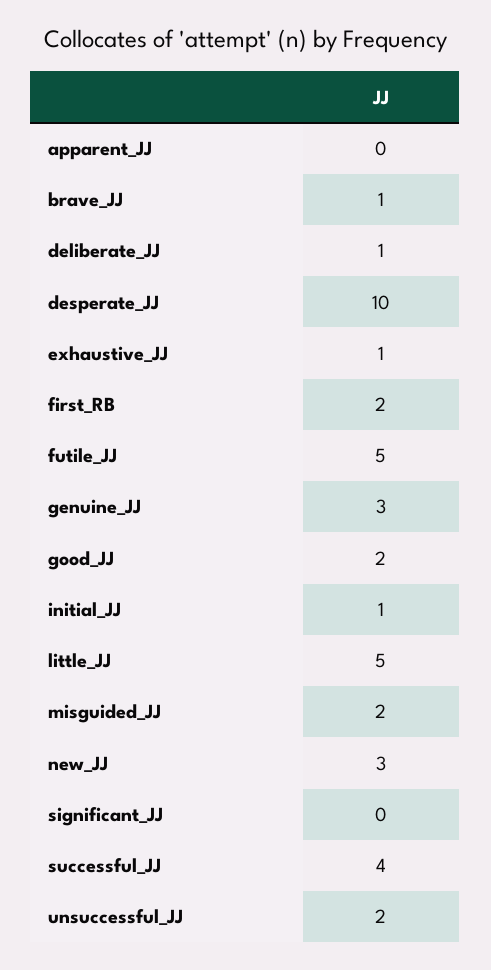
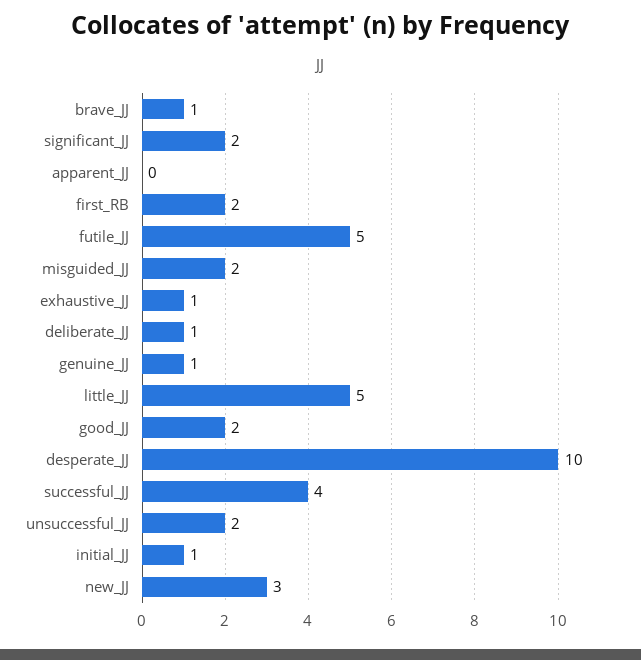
genuine_JJ: 3 -> 1
significant_JJ: 0 -> 2

